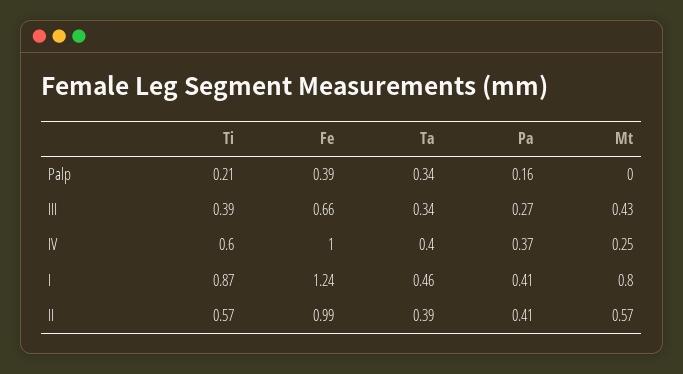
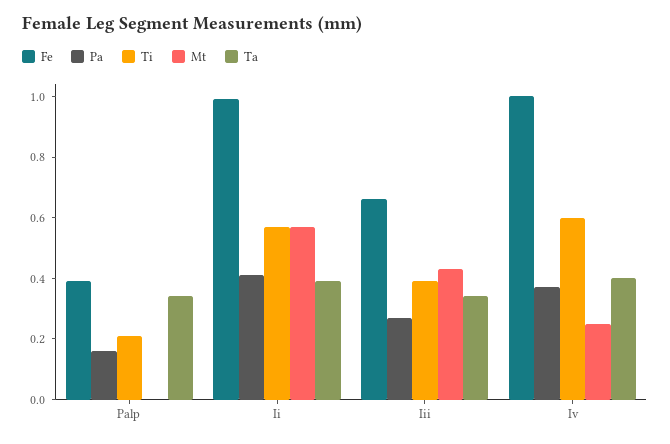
Ti, I: 0.87 -> none
Fe, I: 1.24 -> none
Ta, I: 0.46 -> none
Pa, I: 0.41 -> none
Mt, I: 0.8 -> none

